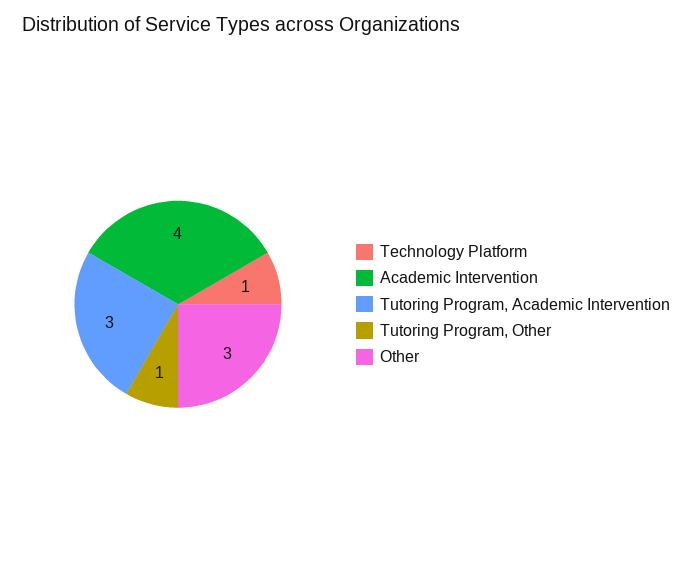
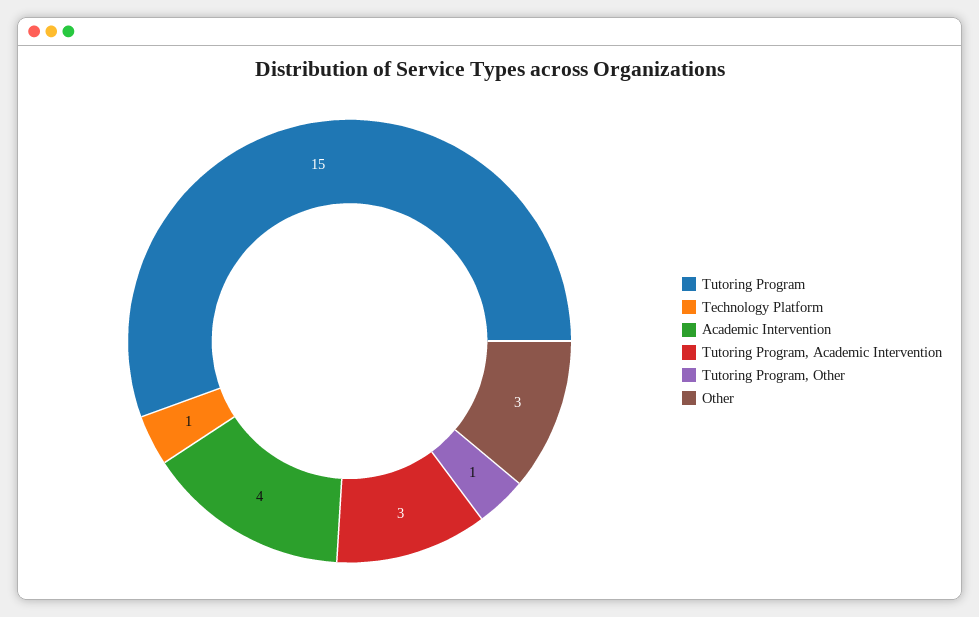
Tutoring Program: none -> 15

